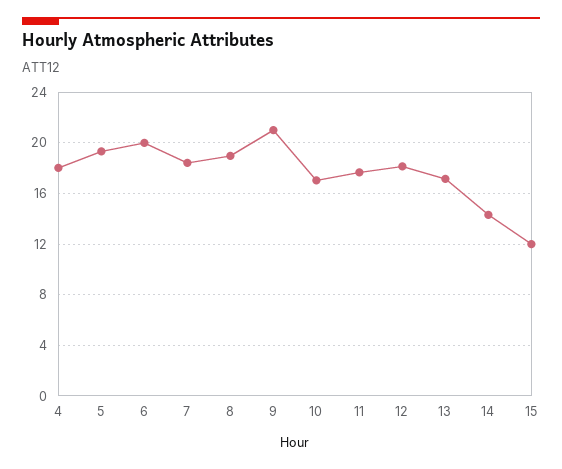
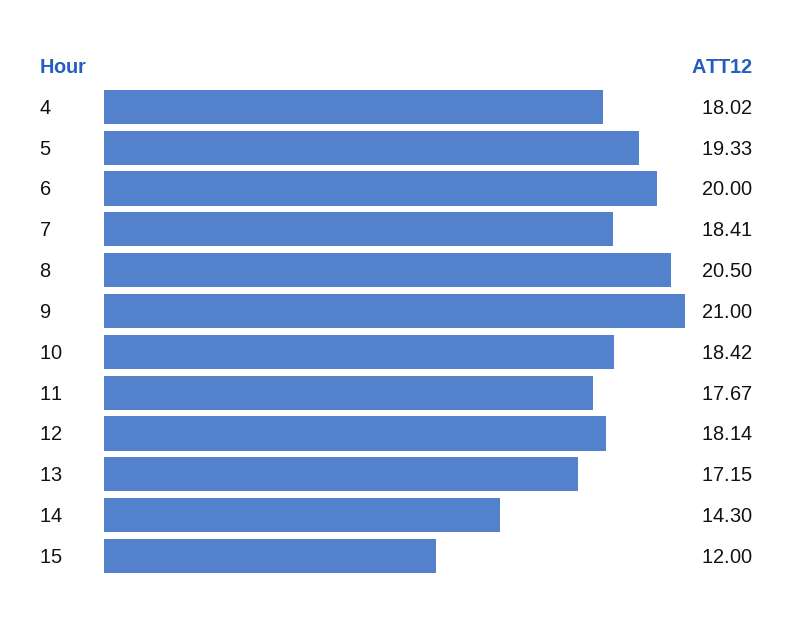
8: 19 -> 20.5
10: 17 -> 18.42

